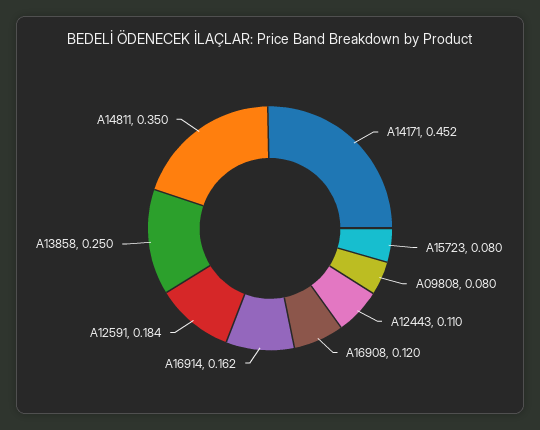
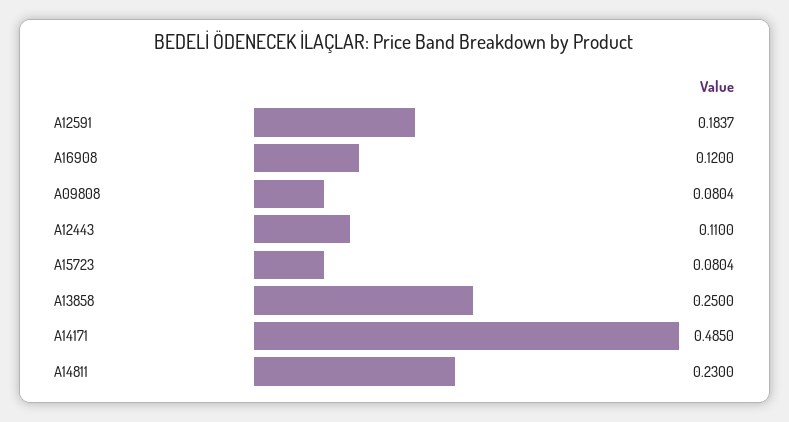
A14171: 0.452 -> 0.485
A16914: 0.162 -> none
A14811: 0.35 -> 0.23

